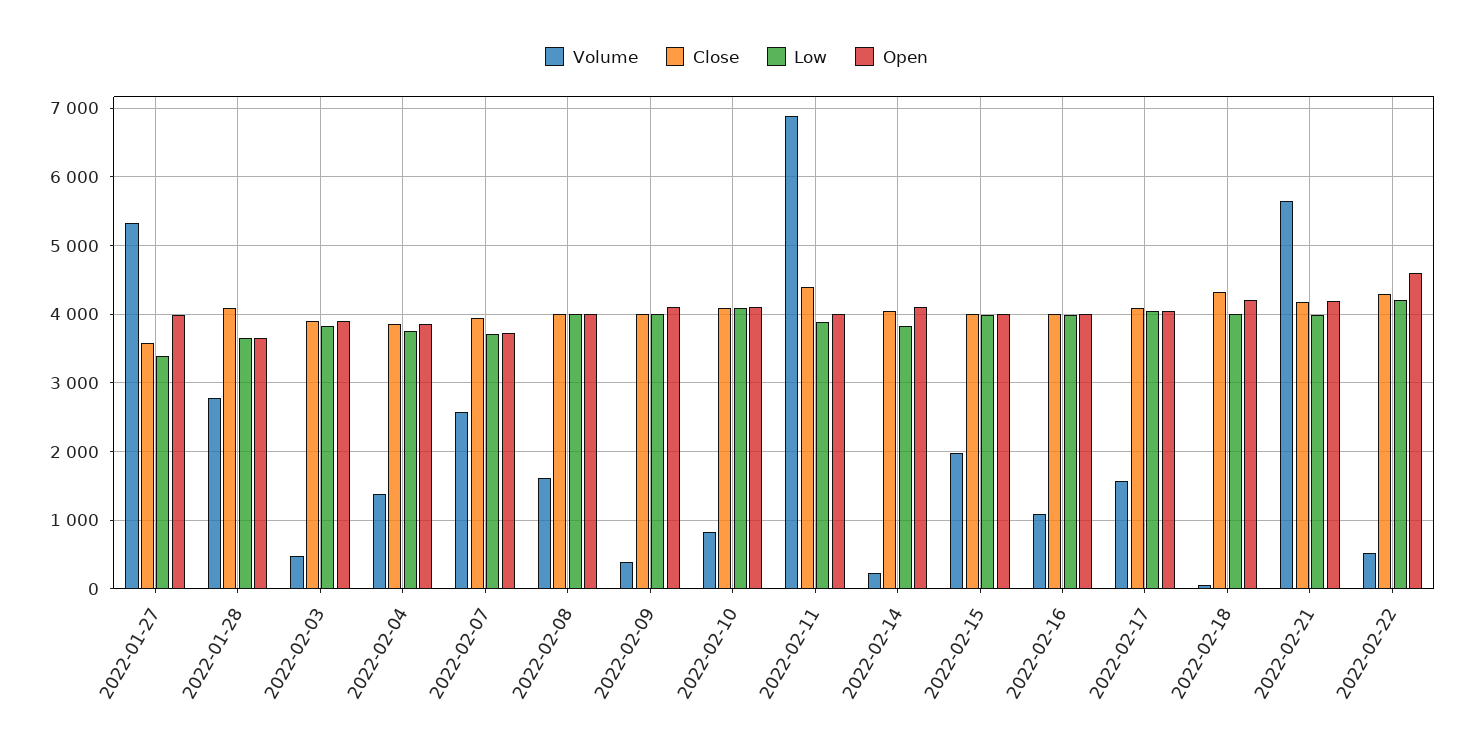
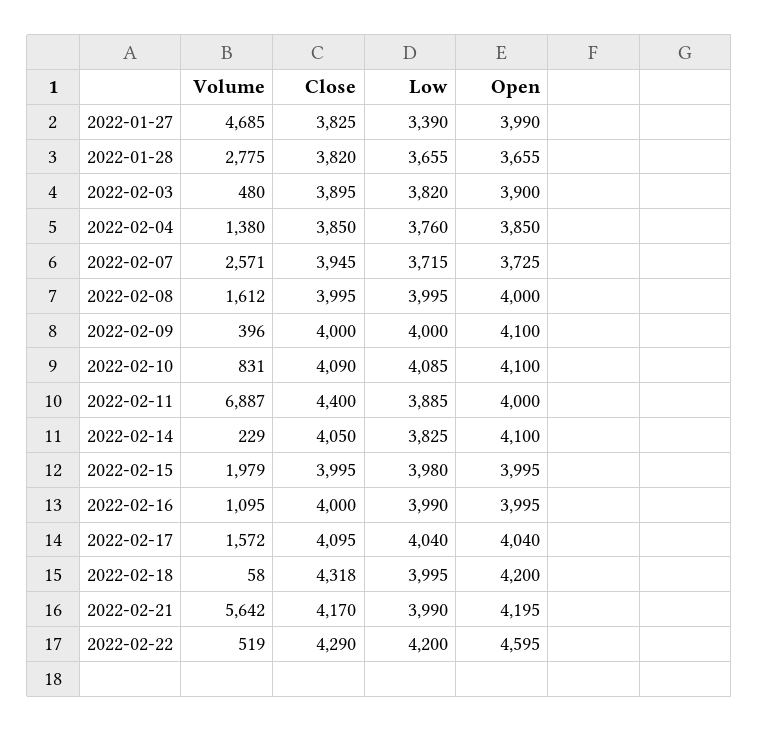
Volume, 2022-01-27: 5300 -> 4685
Close, 2022-01-27: 3600 -> 3825
Close, 2022-01-28: 4100 -> 3820

